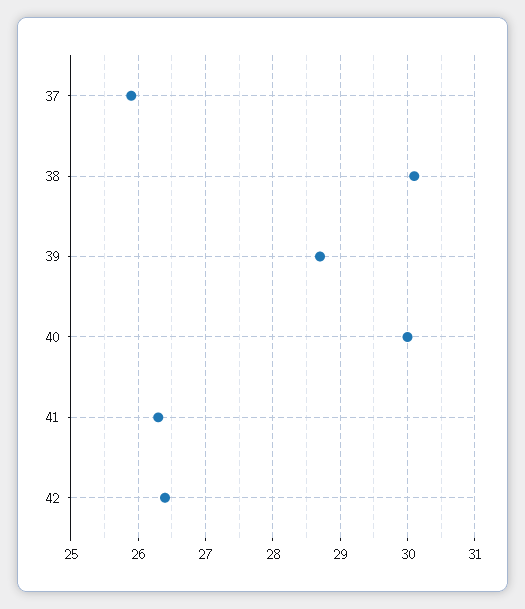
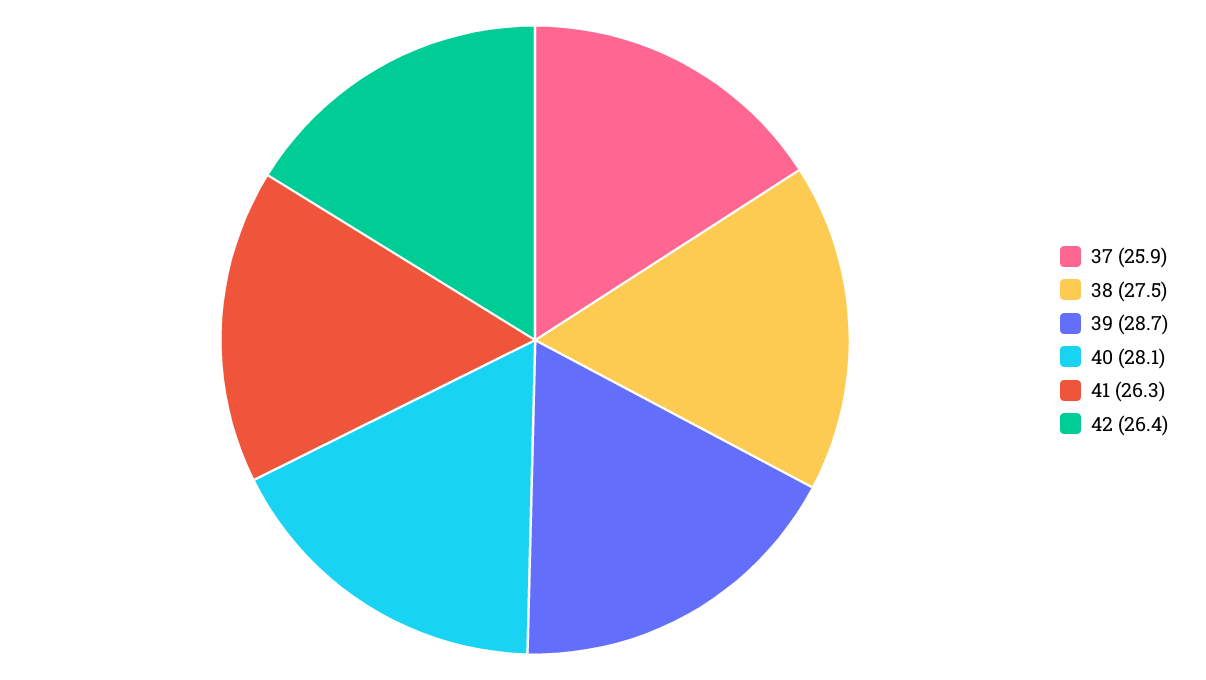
38: 30.1 -> 27.5
40: 30 -> 28.1

